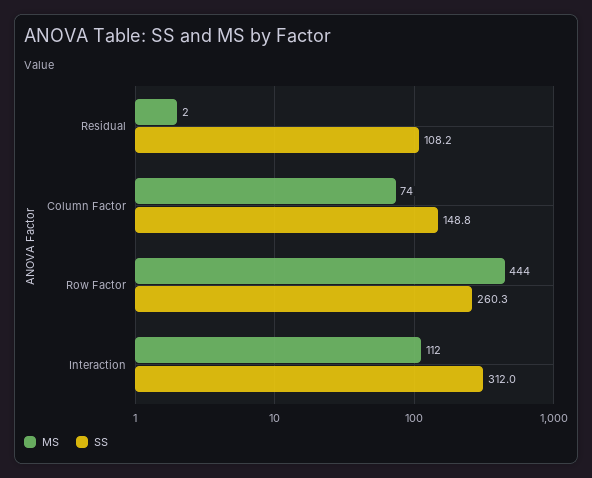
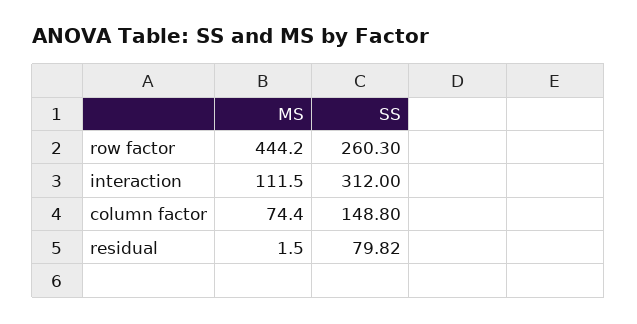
SS, Residual: 108.2 -> 79.82

